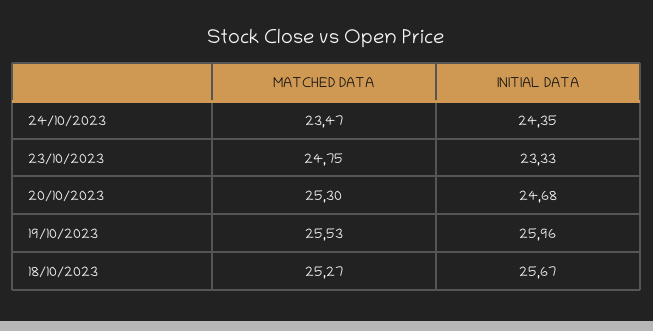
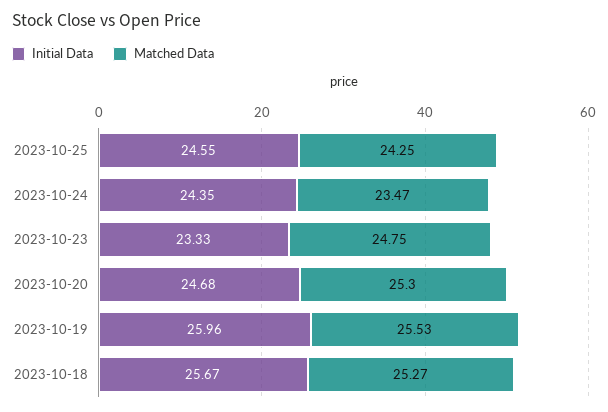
INITIAL DATA, 2023-10-25: none -> 24.55
MATCHED DATA, 2023-10-25: none -> 24.25

